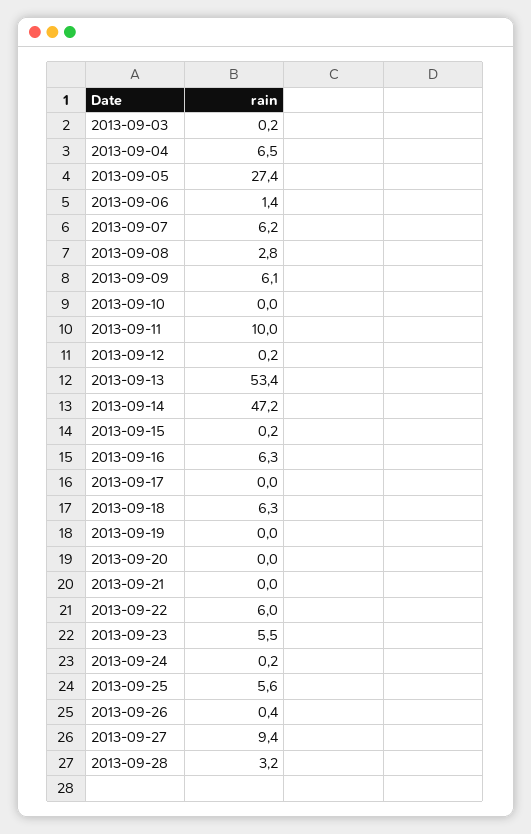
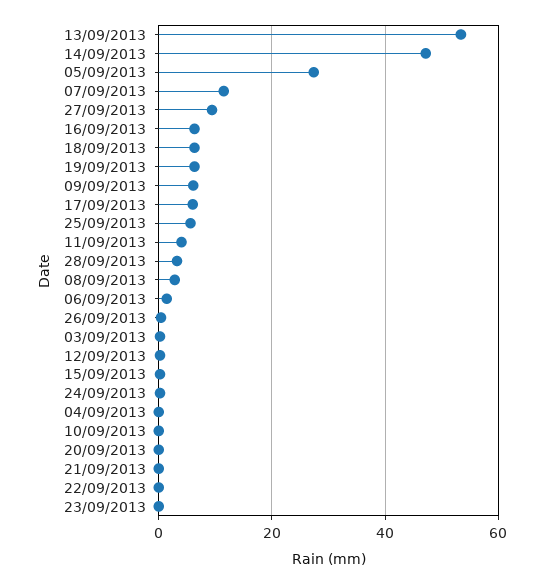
2013-09-04: 6.5 -> 0
2013-09-07: 6.2 -> 12
2013-09-11: 10 -> 4
2013-09-17: 0 -> 6
2013-09-19: 0 -> 6
2013-09-22: 6 -> 0
2013-09-23: 5.5 -> 0

